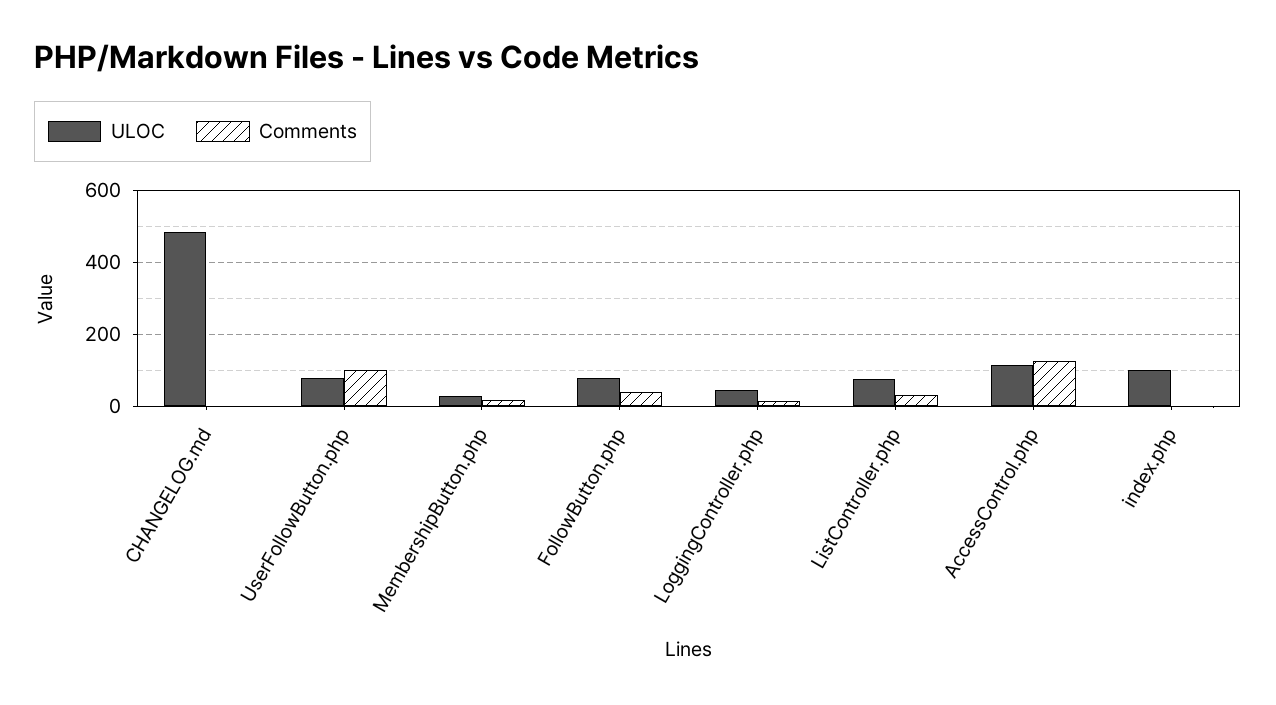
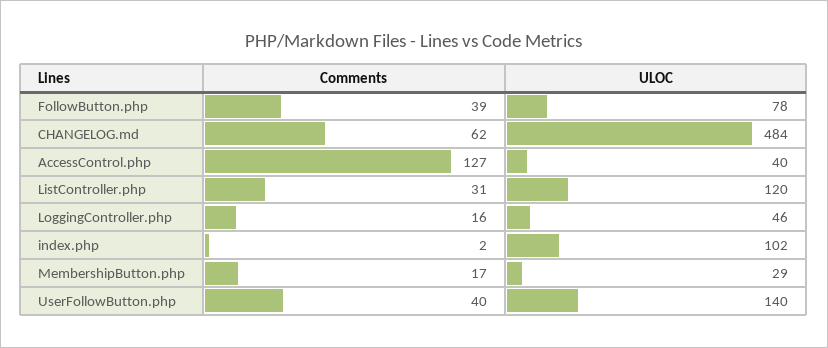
Comments, CHANGELOG.md: 0 -> 62
ULOC, UserFollowButton.php: 80 -> 140
Comments, UserFollowButton.php: 100 -> 40
ULOC, ListController.php: 80 -> 120
ULOC, AccessControl.php: 120 -> 40

